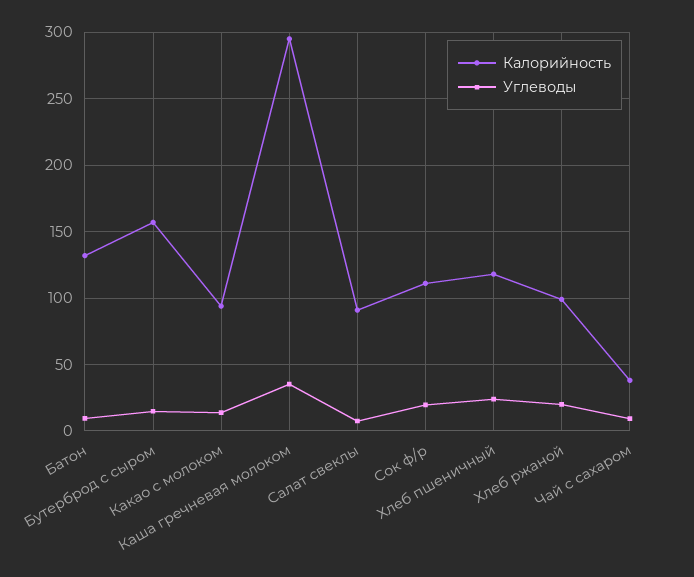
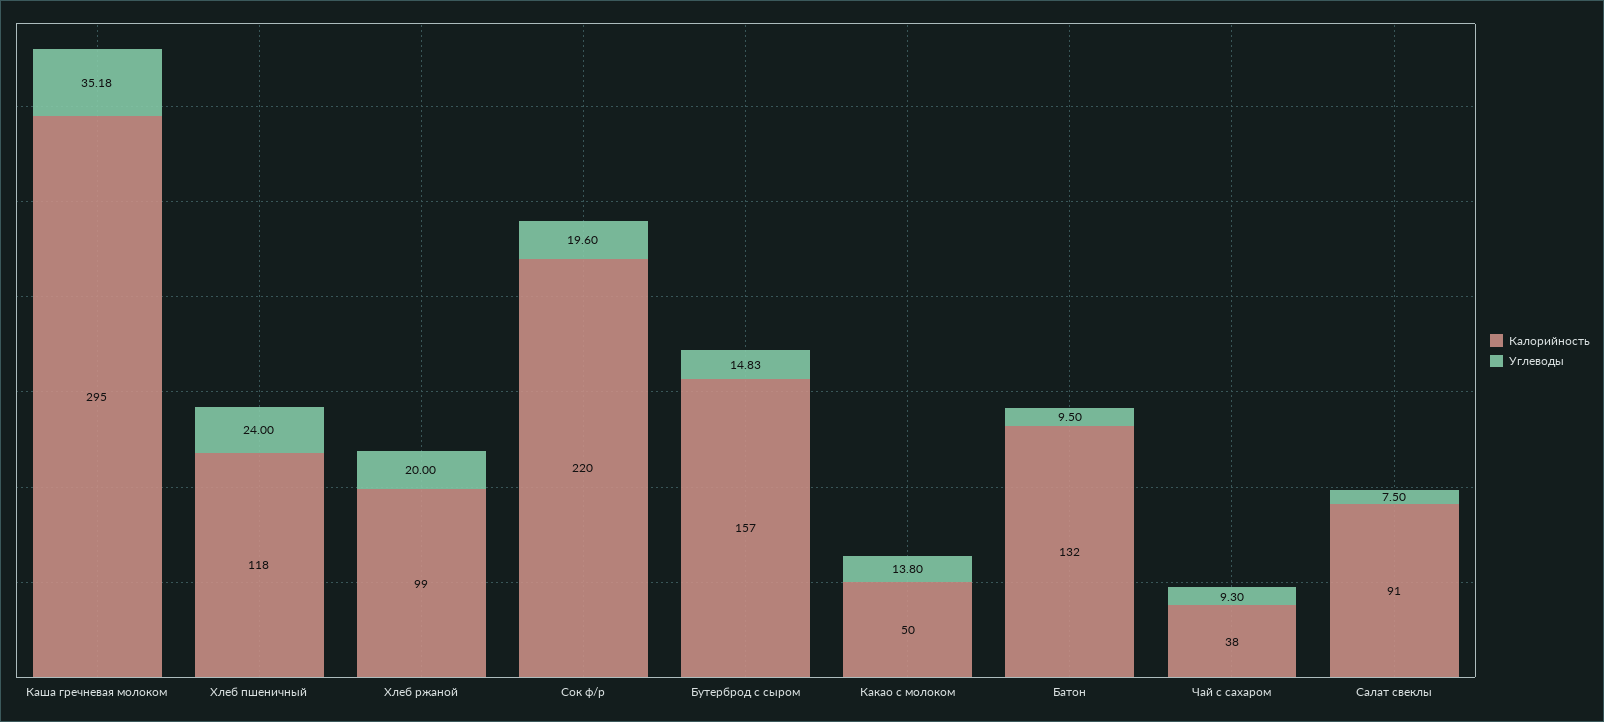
Калорийность, Какао с молоком: 95 -> 50
Калорийность, Сок ф/р: 110 -> 220

